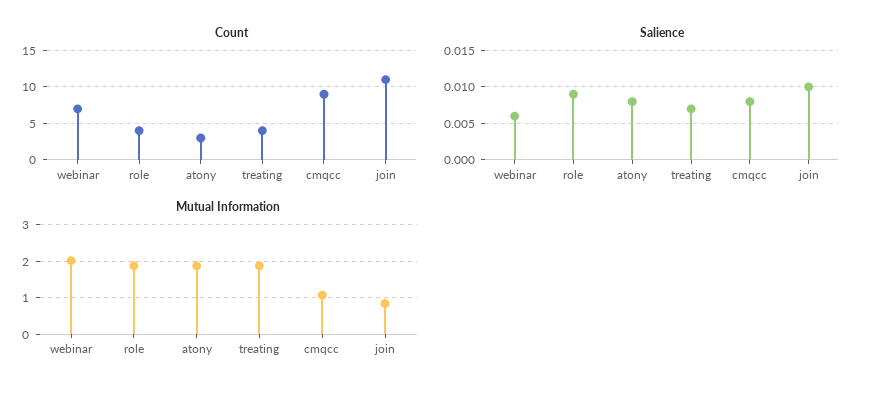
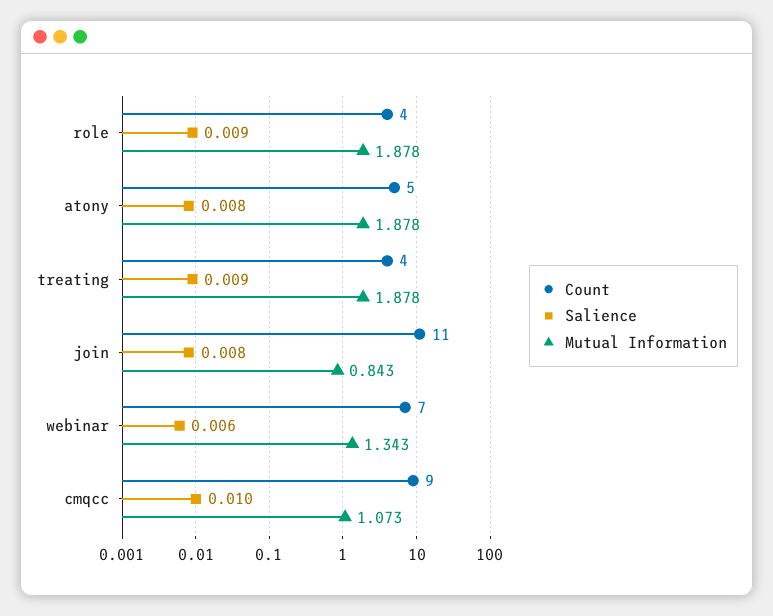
Count, atony: 3 -> 5
Salience, treating: 0.007 -> 0.009
Salience, cmqcc: 0.008 -> 0.01
Salience, join: 0.01 -> 0.008
Mutual Information, webinar: 2 -> 1.343

